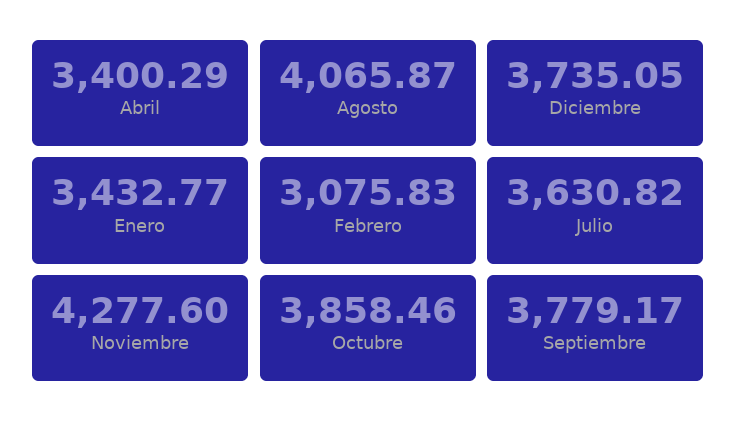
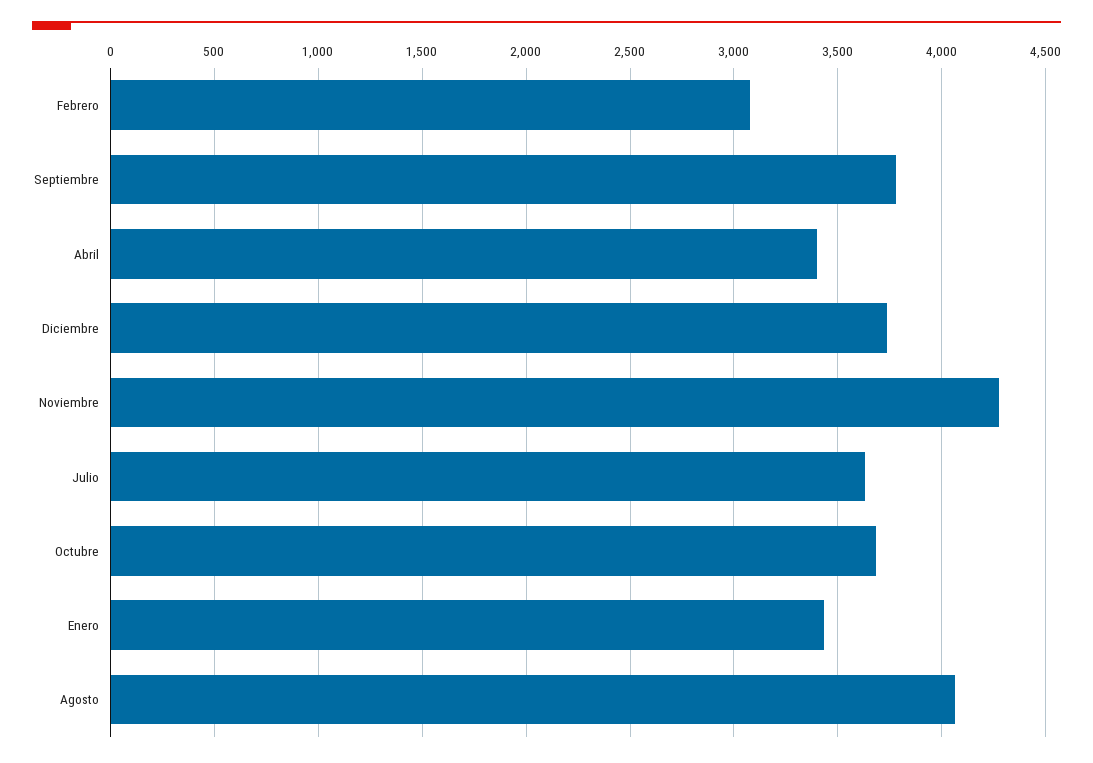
Octubre: 3858.46 -> 3700

